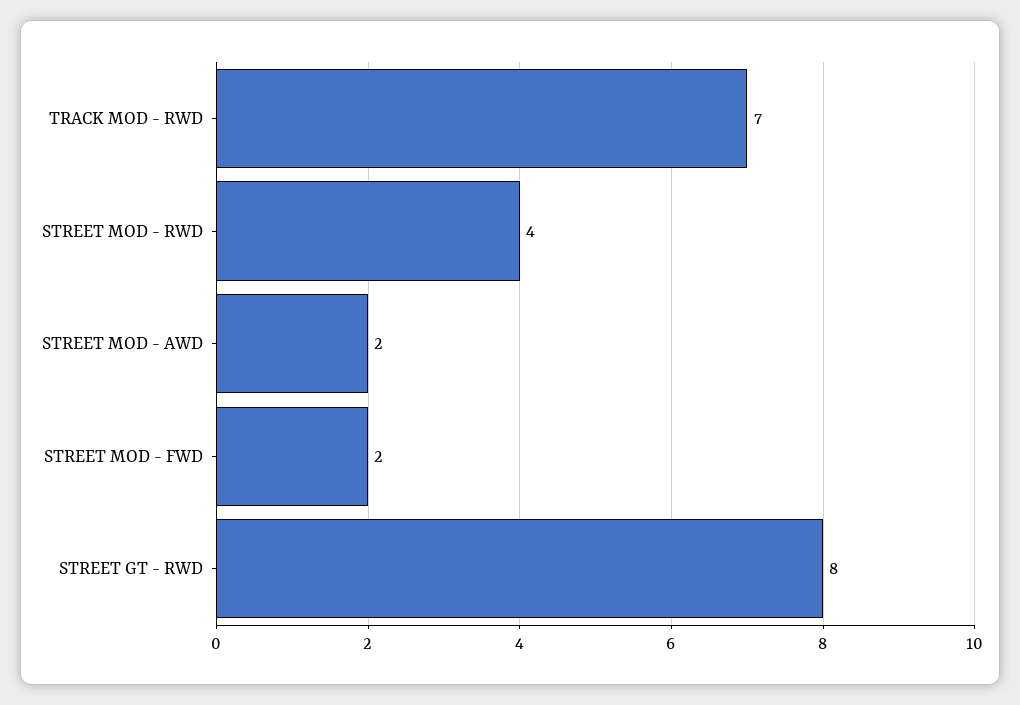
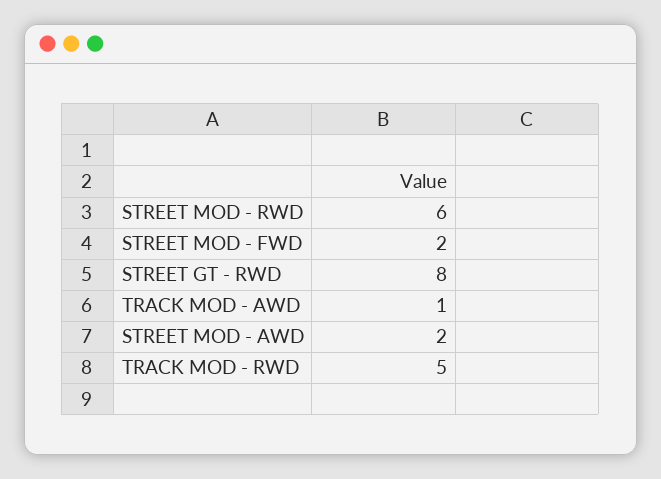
TRACK MOD - RWD: 7 -> 5
STREET MOD - RWD: 4 -> 6
TRACK MOD - AWD: none -> 1

